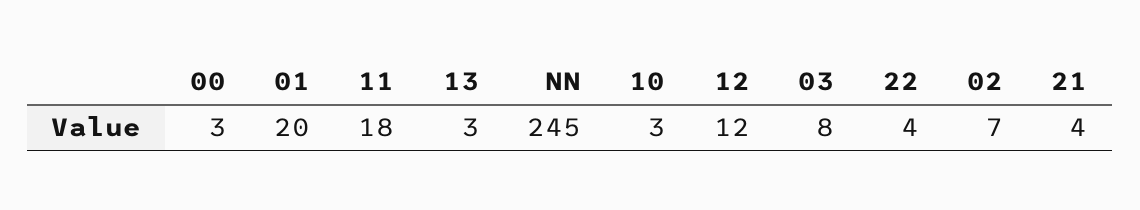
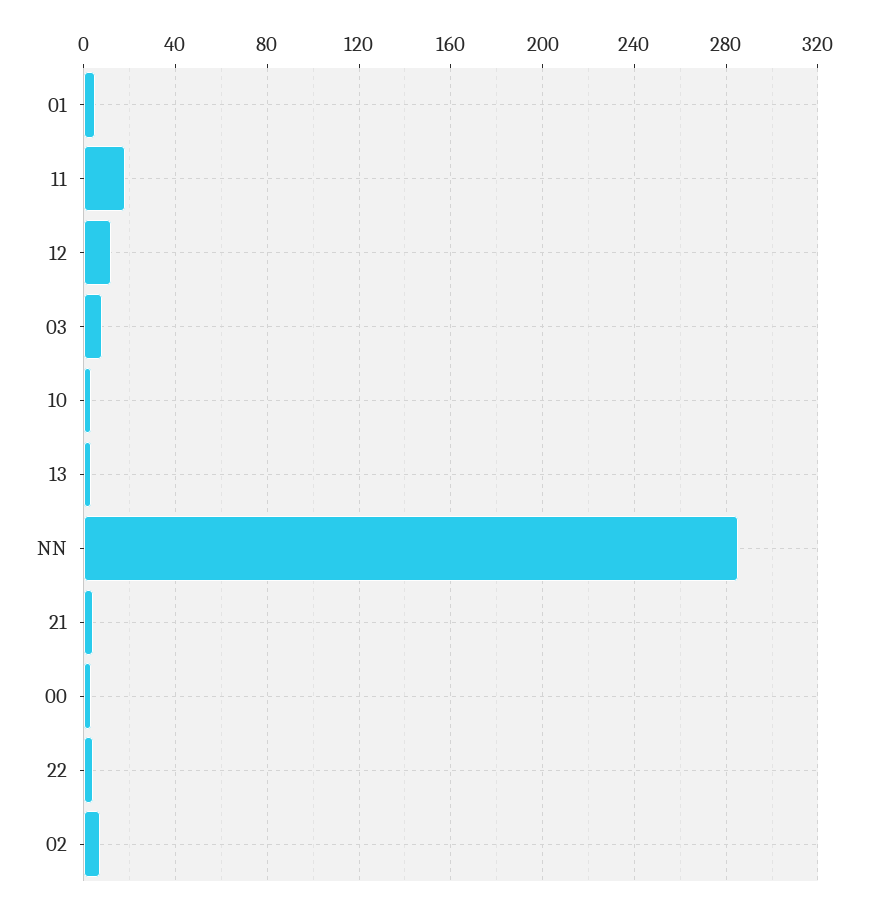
01: 20 -> 5
NN: 245 -> 285

